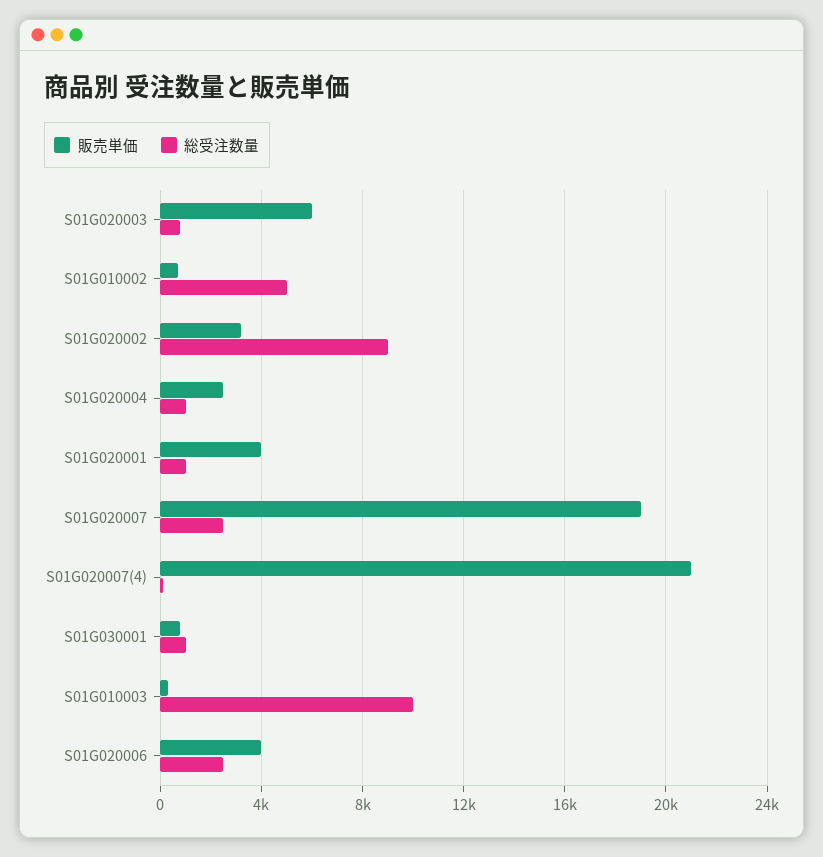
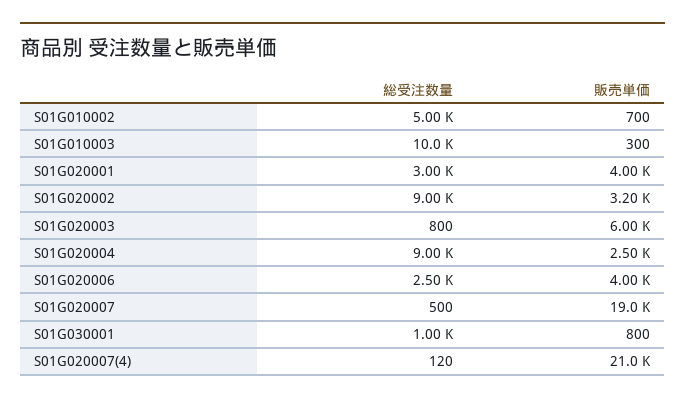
総受注数量, S01G020004: 1000 -> 9000
総受注数量, S01G020001: 1000 -> 3000
総受注数量, S01G020007: 2500 -> 500

